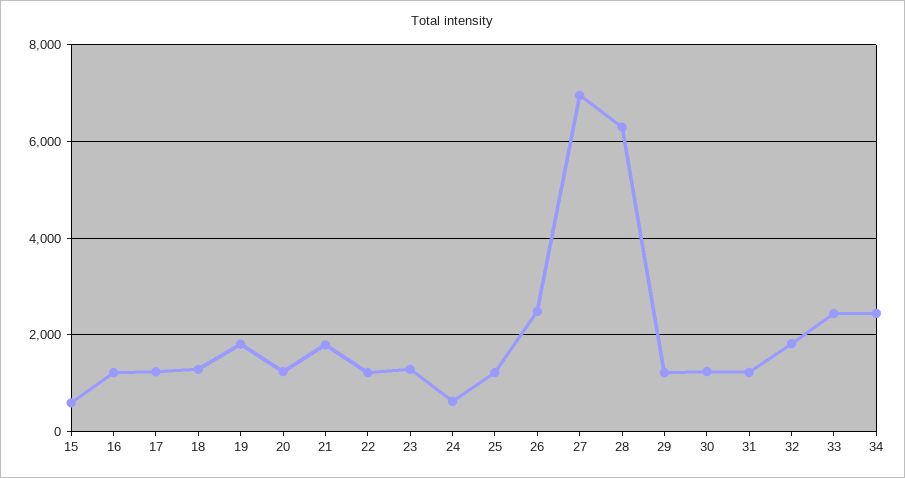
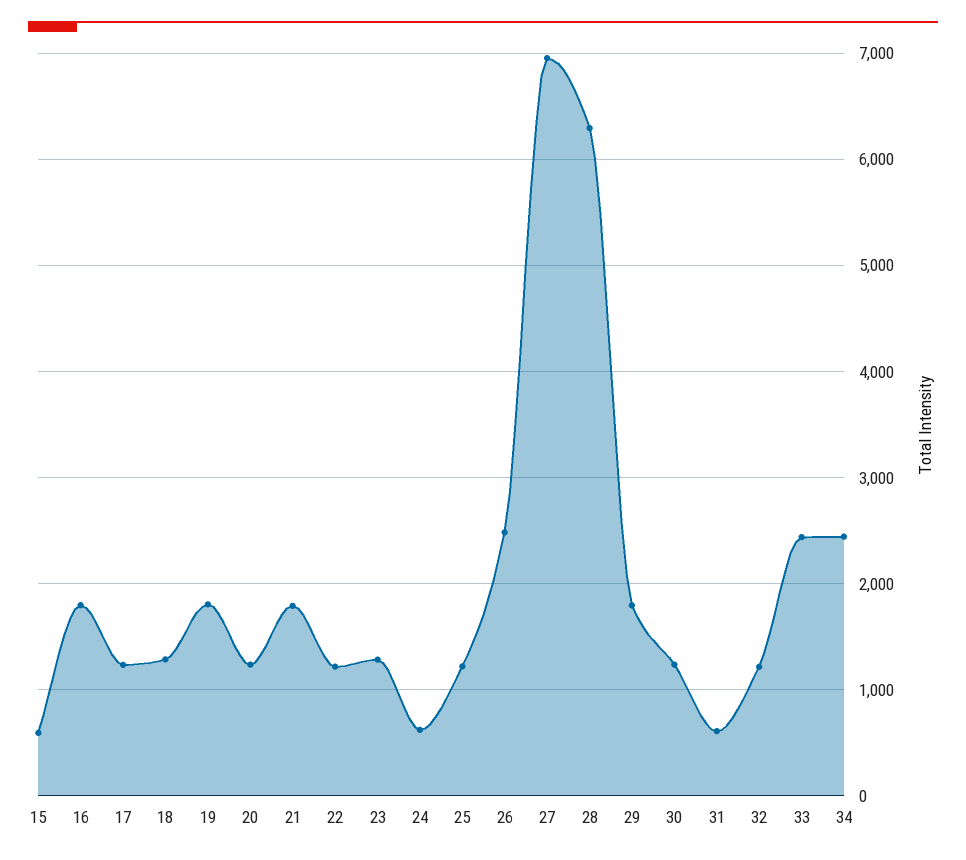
16: 1200 -> 1800
29: 1200 -> 1800
31: 1200 -> 600
32: 1800 -> 1200

